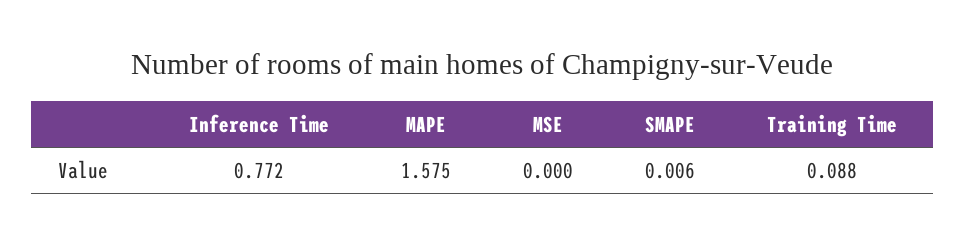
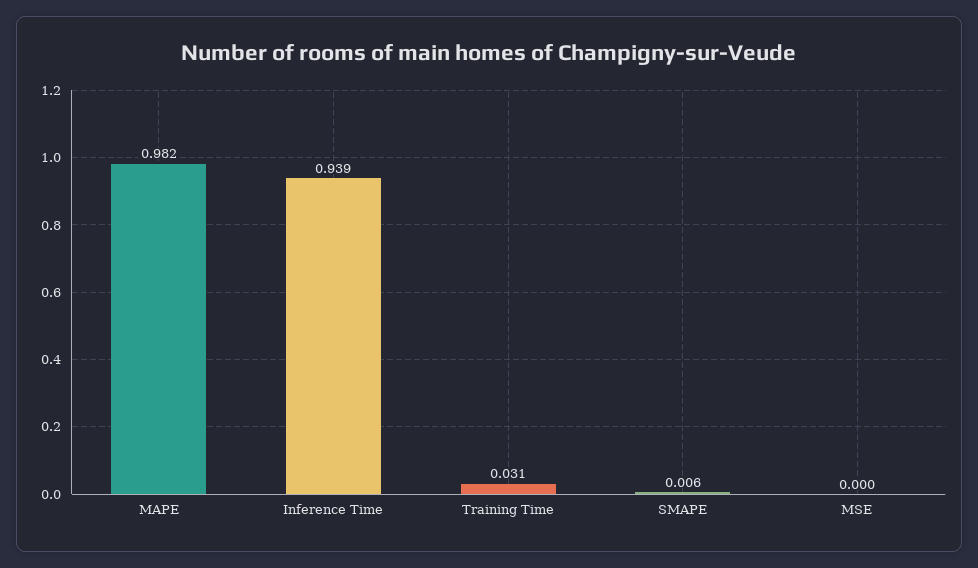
Inference Time: 0.772 -> 0.939
MAPE: 1.575 -> 0.982
Training Time: 0.088 -> 0.031

